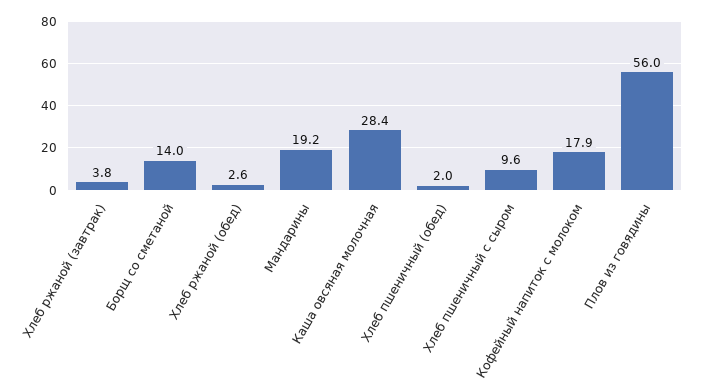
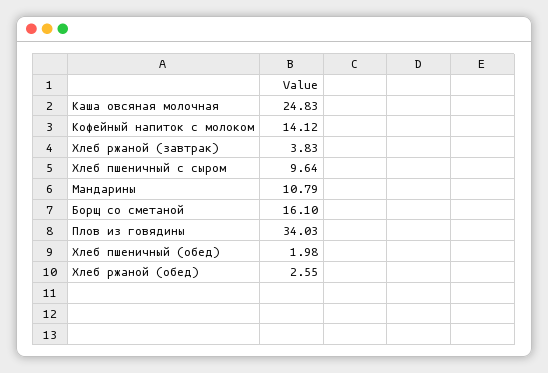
Борщ со сметаной: 14 -> 16.1
Мандарины: 19.2 -> 10.79
Каша овсяная молочная: 28.4 -> 24.83
Кофейный напиток с молоком: 17.9 -> 14.12
Плов из говядины: 56 -> 34.03

